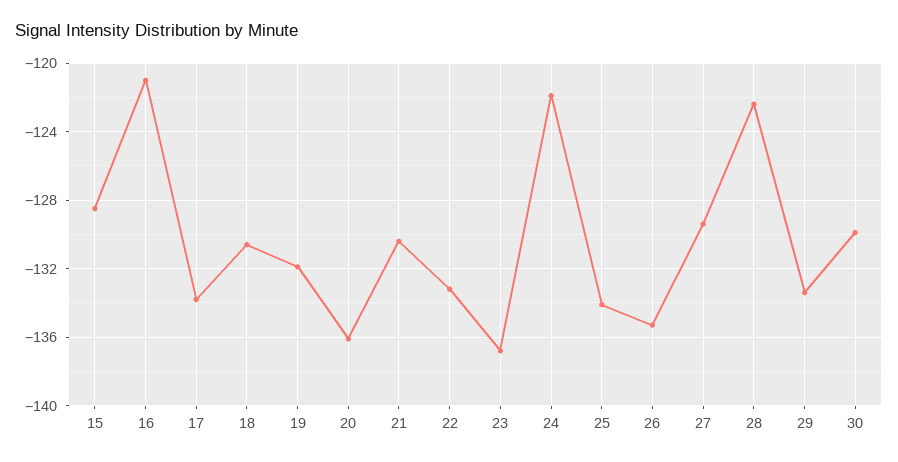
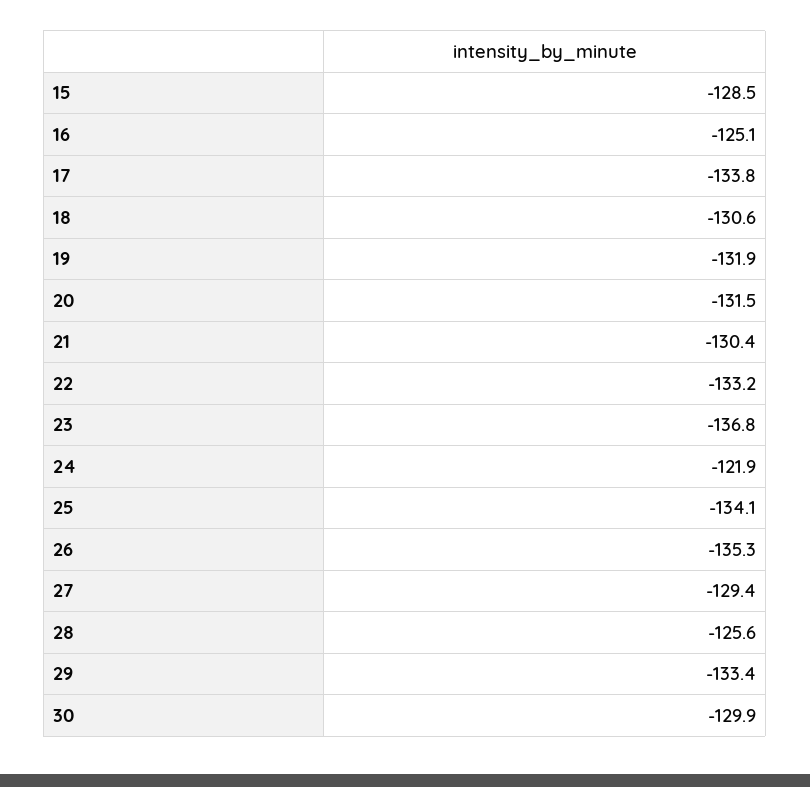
16: -121 -> -125.1
20: -136 -> -131.5
28: -122.5 -> -125.6

